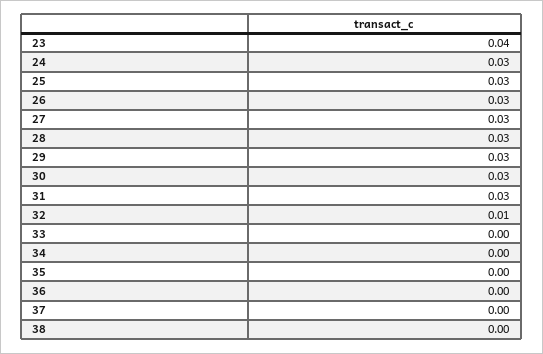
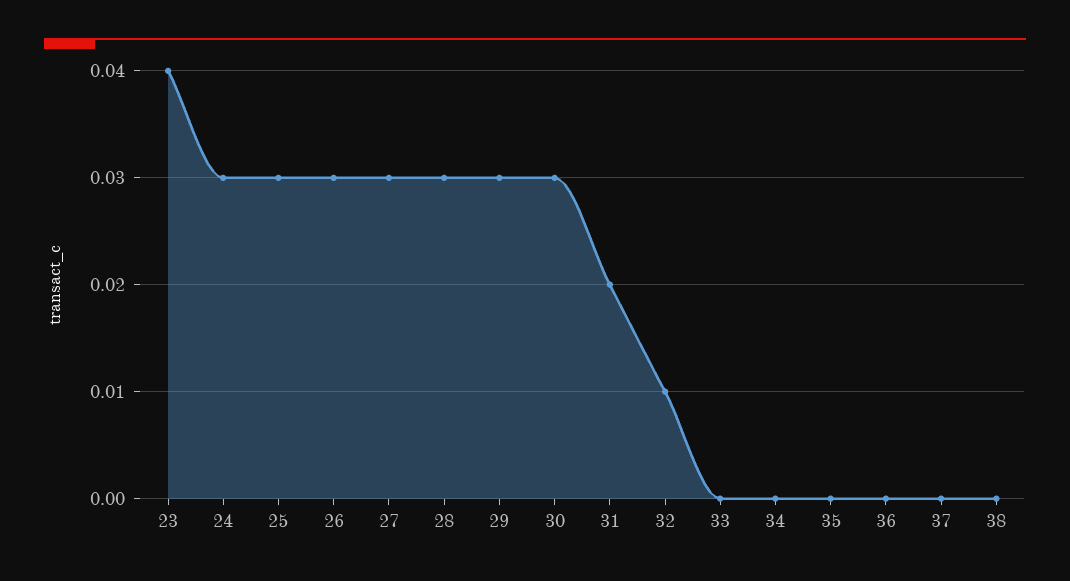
31: 0.03 -> 0.02

